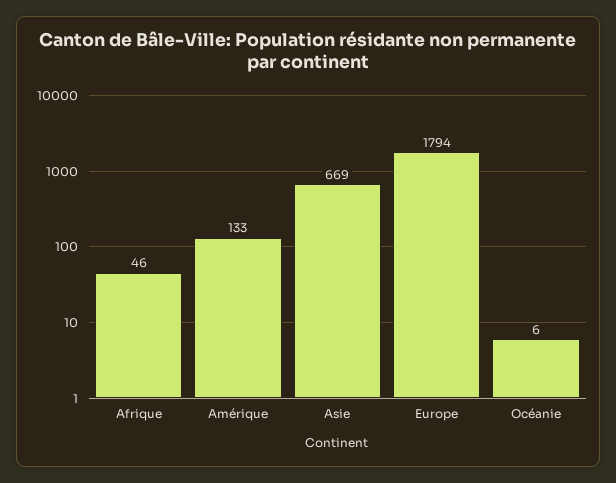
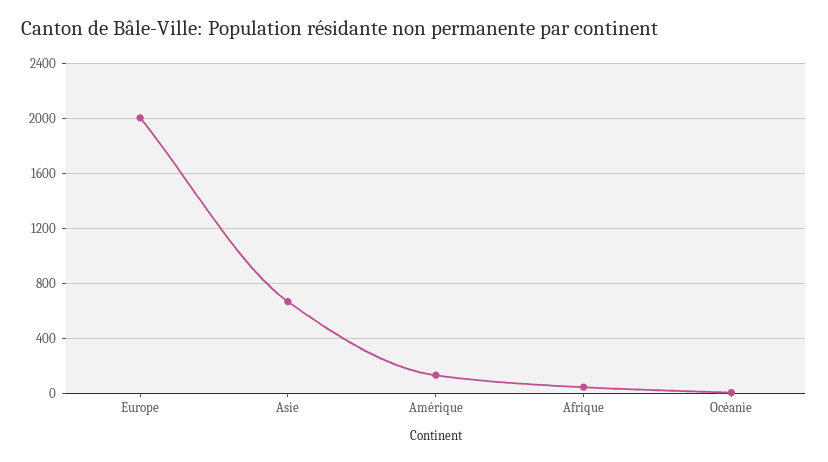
Europe: 1794 -> 2000

